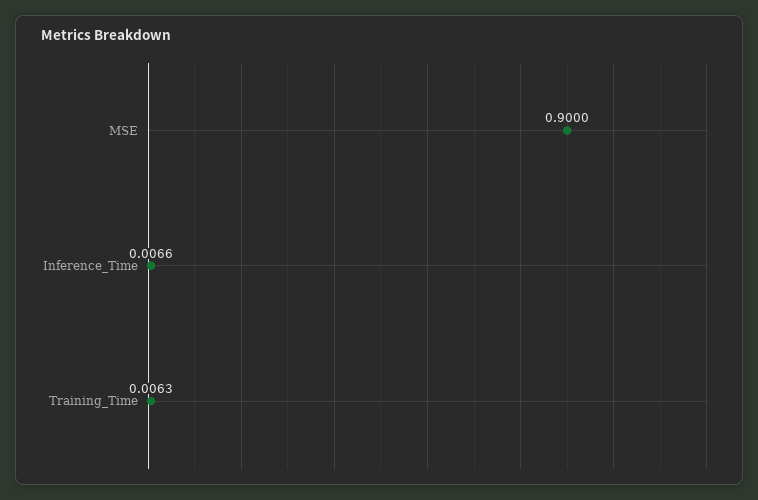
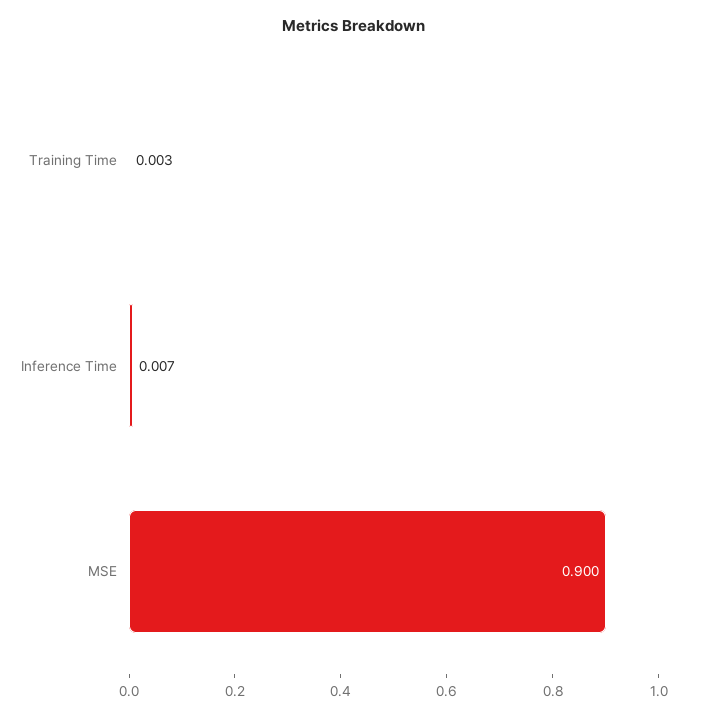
Training_Time: 0.0063 -> 0.003

